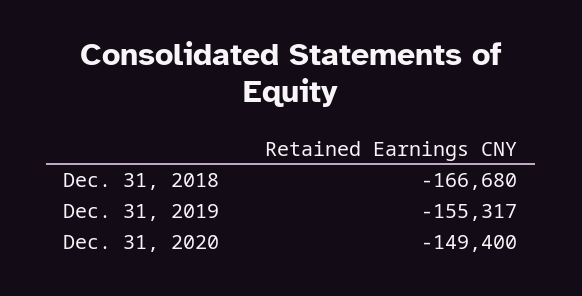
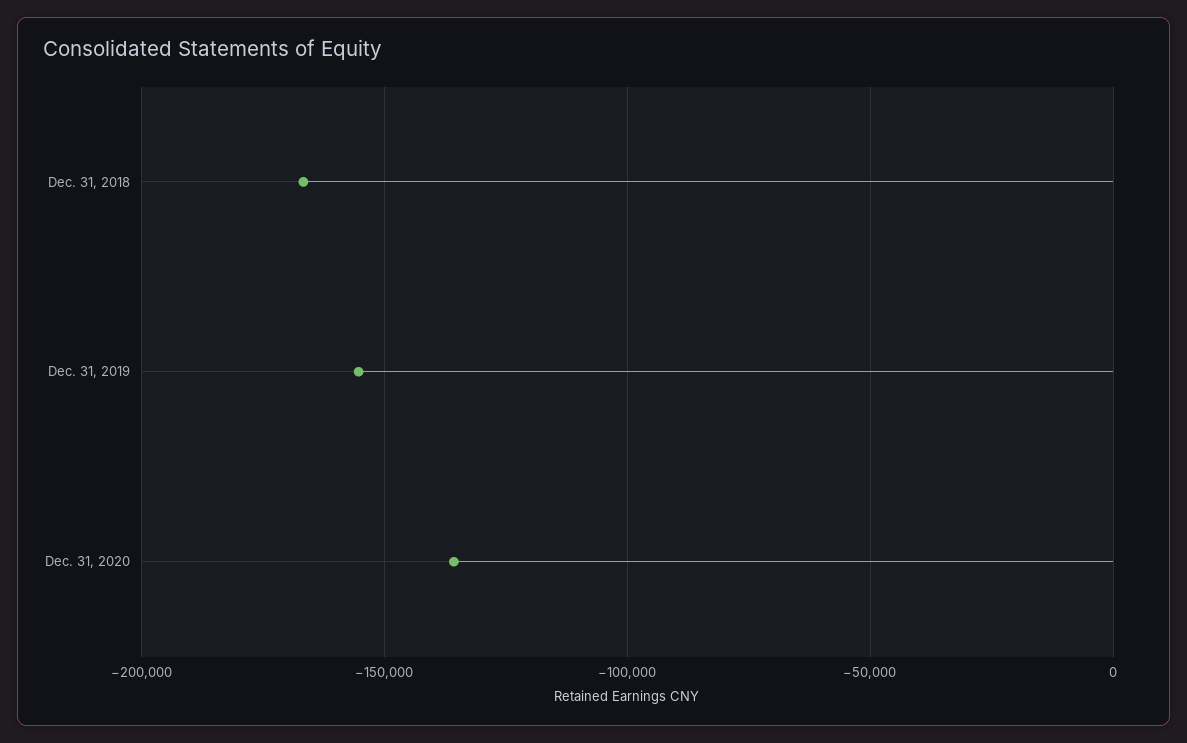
Dec. 31, 2020: -149400 -> -135000

